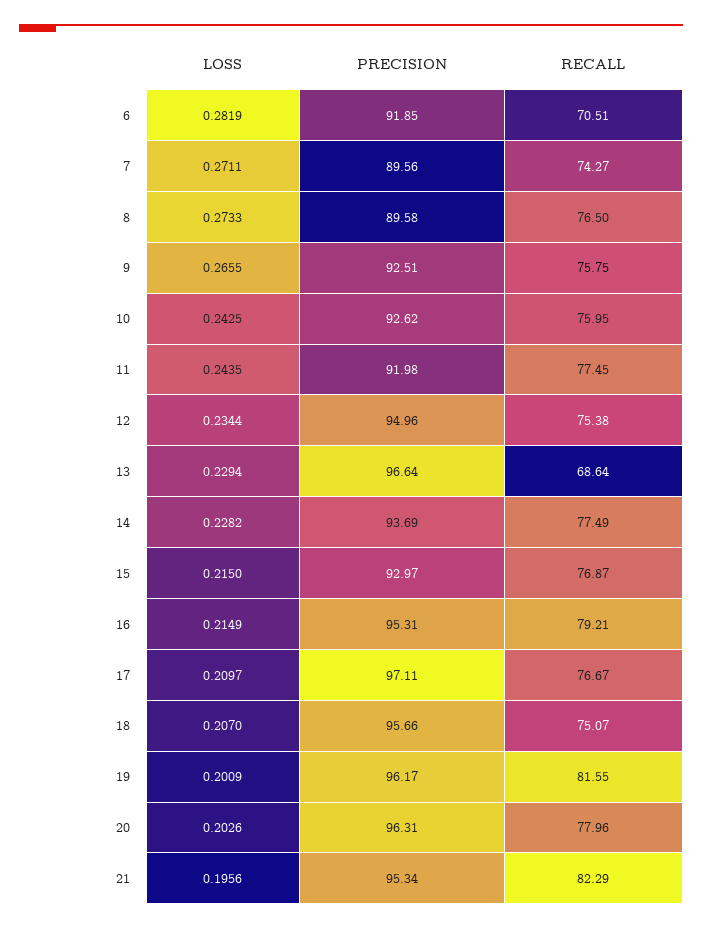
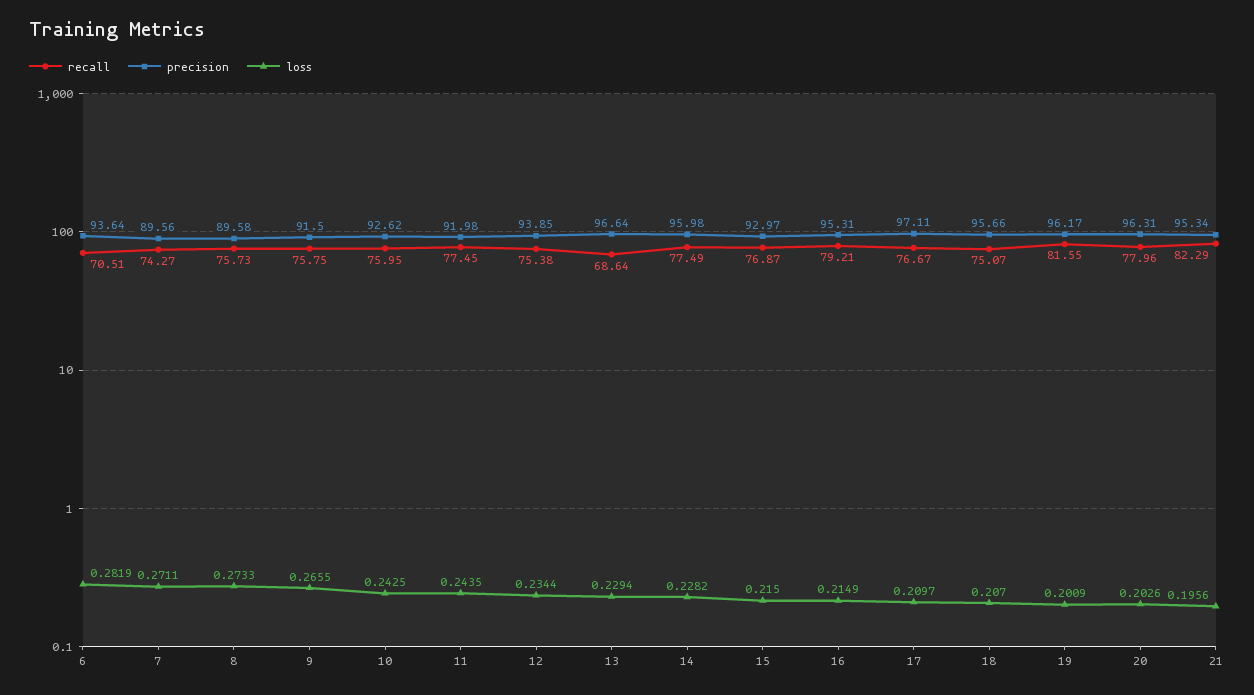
PRECISION, 6: 91.85 -> 93.64
RECALL, 8: 76.5 -> 75.73
PRECISION, 9: 92.51 -> 91.5
PRECISION, 12: 94.96 -> 93.85
PRECISION, 14: 93.69 -> 95.98

